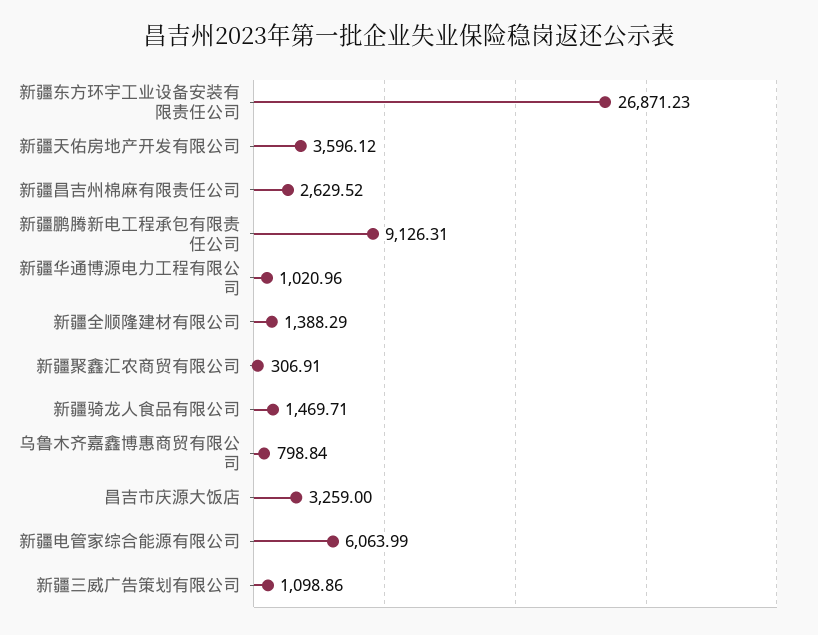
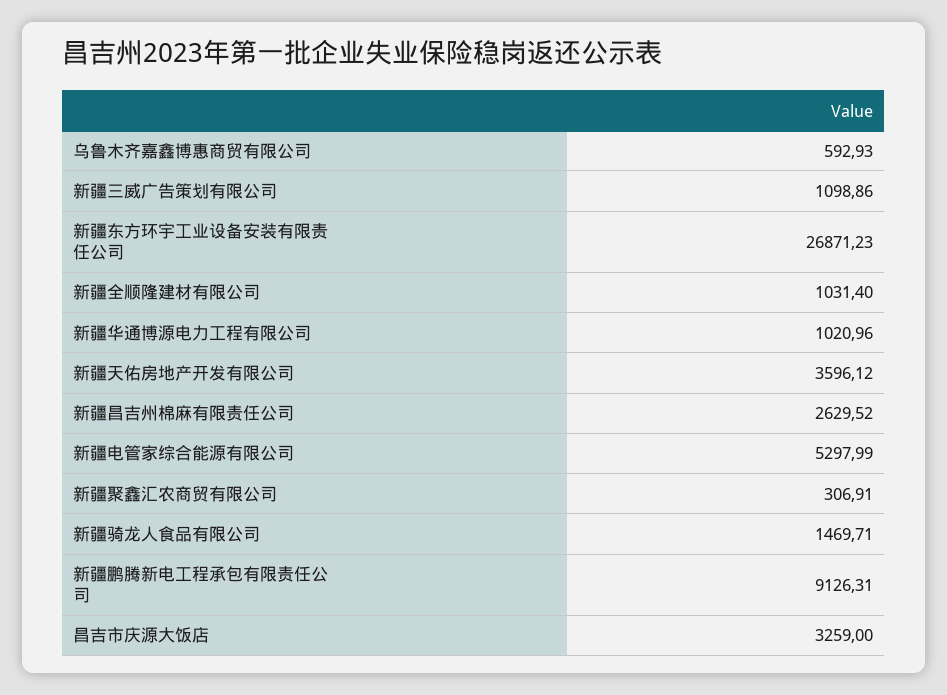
新疆全顺隆建材有限公司: 1388.29 -> 1031.4
乌鲁木齐嘉鑫博惠商贸有限公司: 798.84 -> 592.93
新疆电管家综合能源有限公司: 6063.99 -> 5297.99

